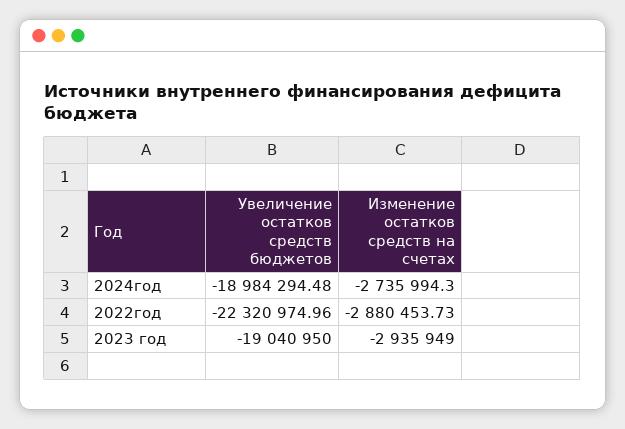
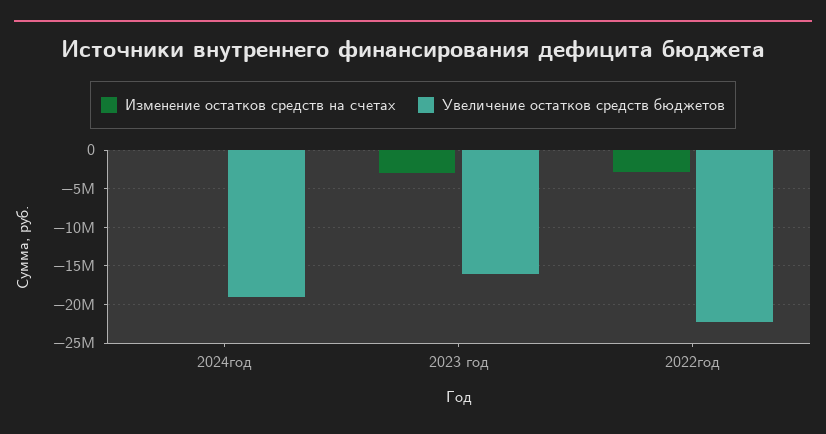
Изменение остатков средств на счетах, 2024год: -2735994.3 -> 0
Увеличение остатков средств бюджетов, 2023 год: -19040950 -> -16000000

